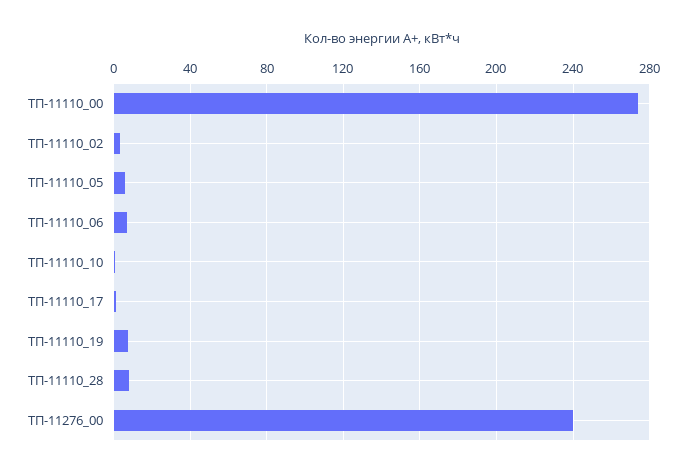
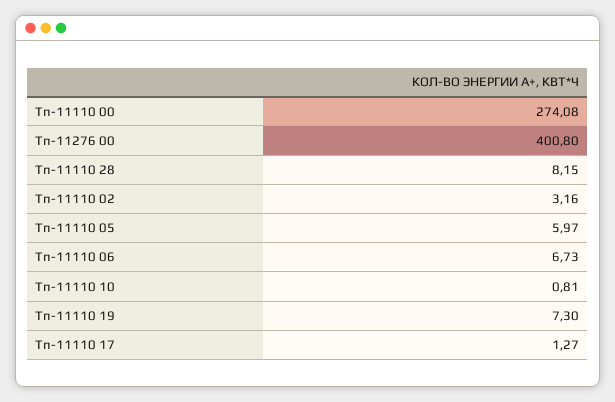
ТП-11276_00: 240 -> 400.8

